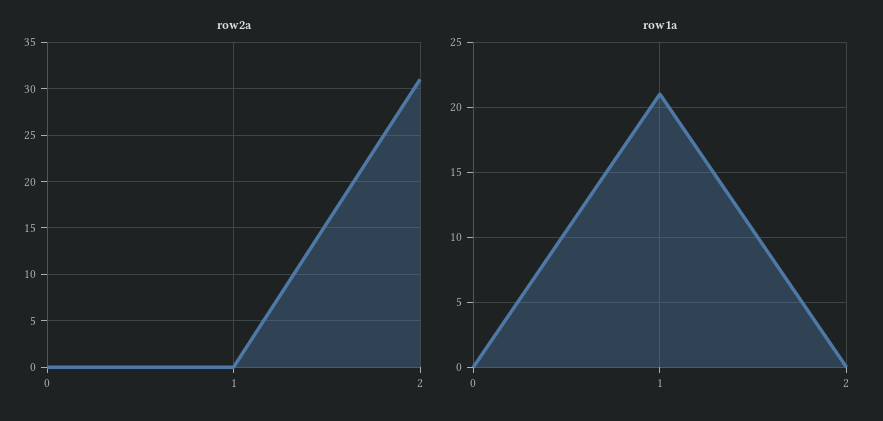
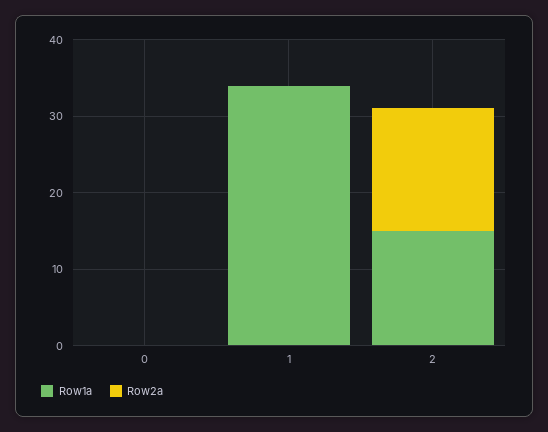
row2a, 2: 31 -> 15
row1a, 1: 21 -> 35
row1a, 2: 0 -> 15

